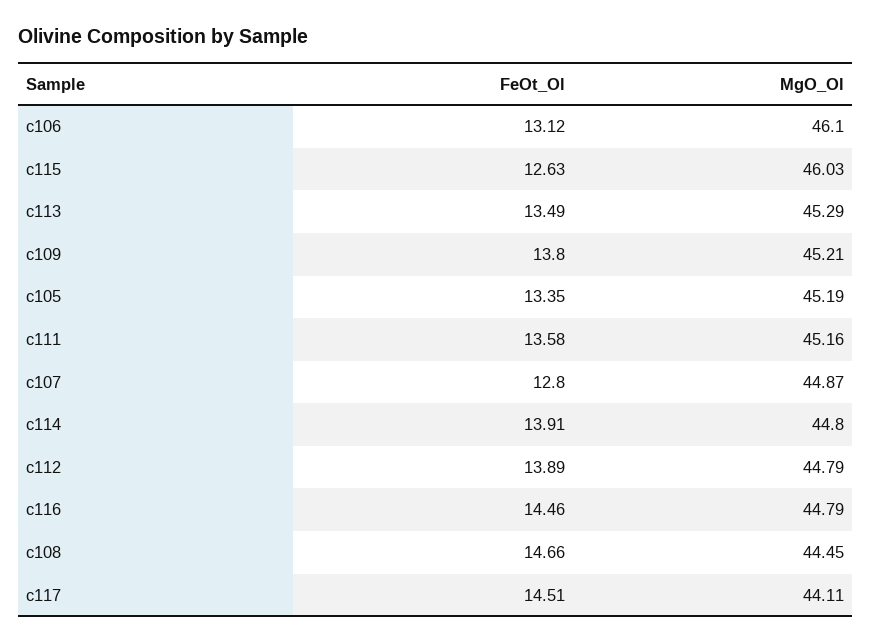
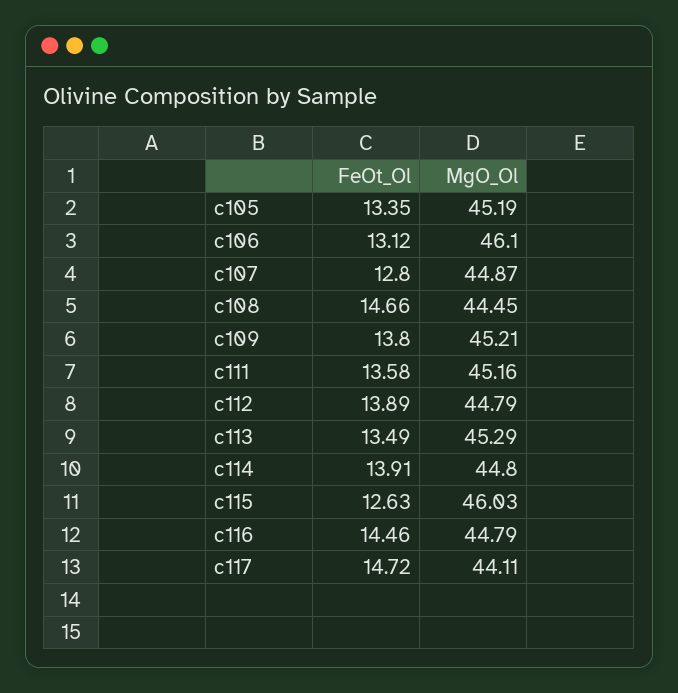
FeOt_Ol, c117: 14.51 -> 14.72

